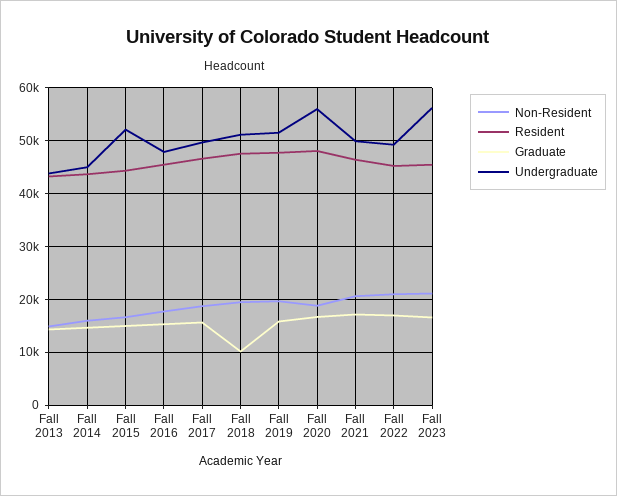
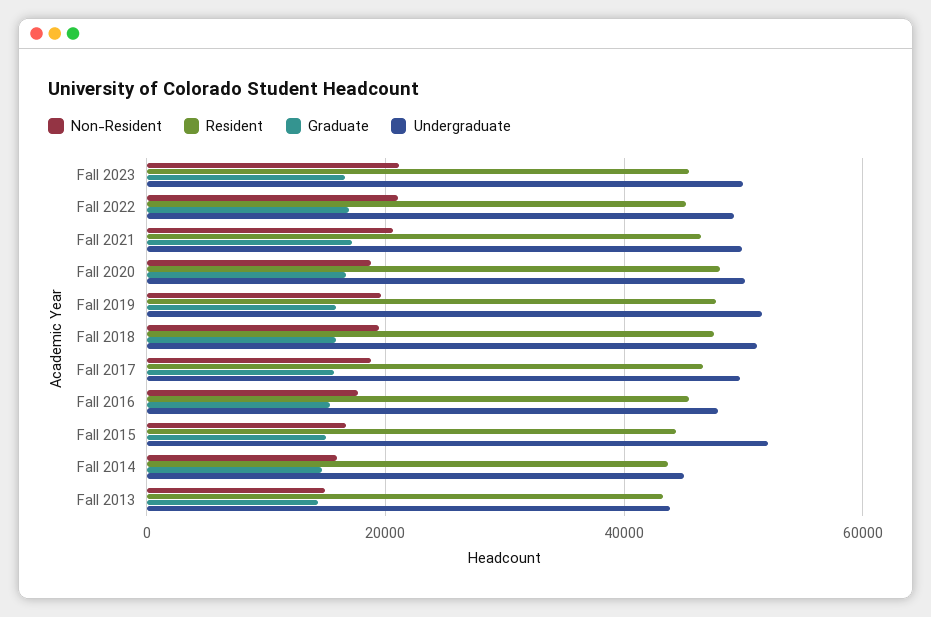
Graduate, Fall 2018: 10000 -> 16000
Undergraduate, Fall 2020: 56000 -> 50000
Undergraduate, Fall 2023: 56000 -> 50000

